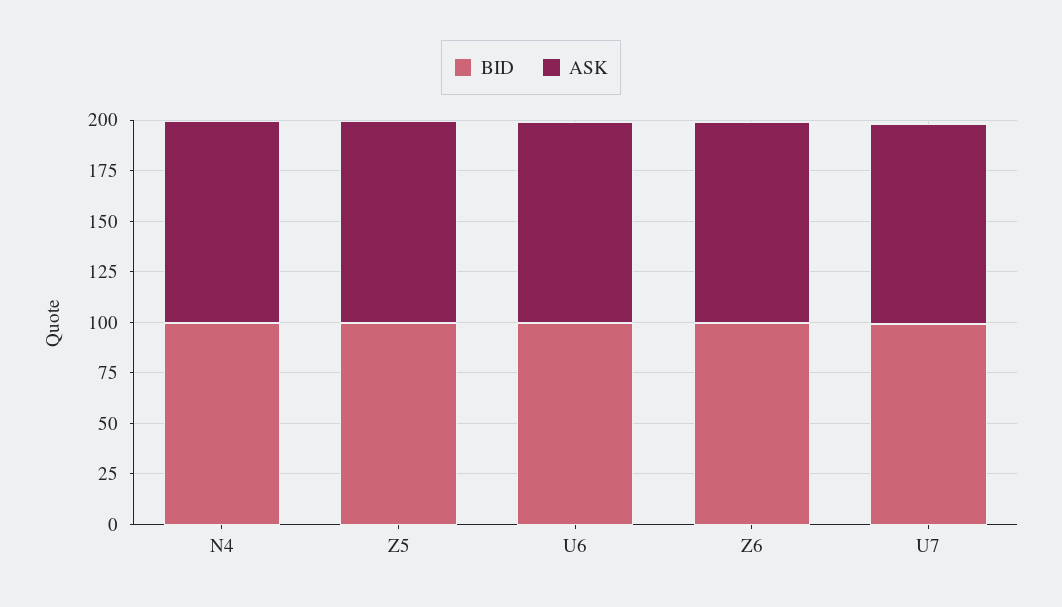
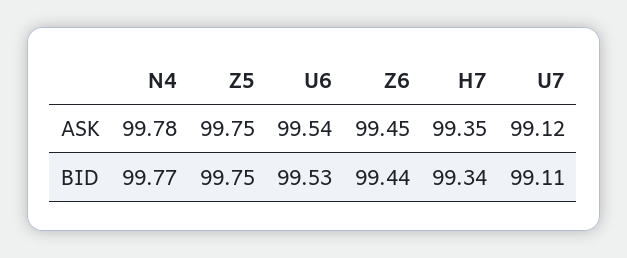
ASK, H7: none -> 99.35
BID, H7: none -> 99.34

